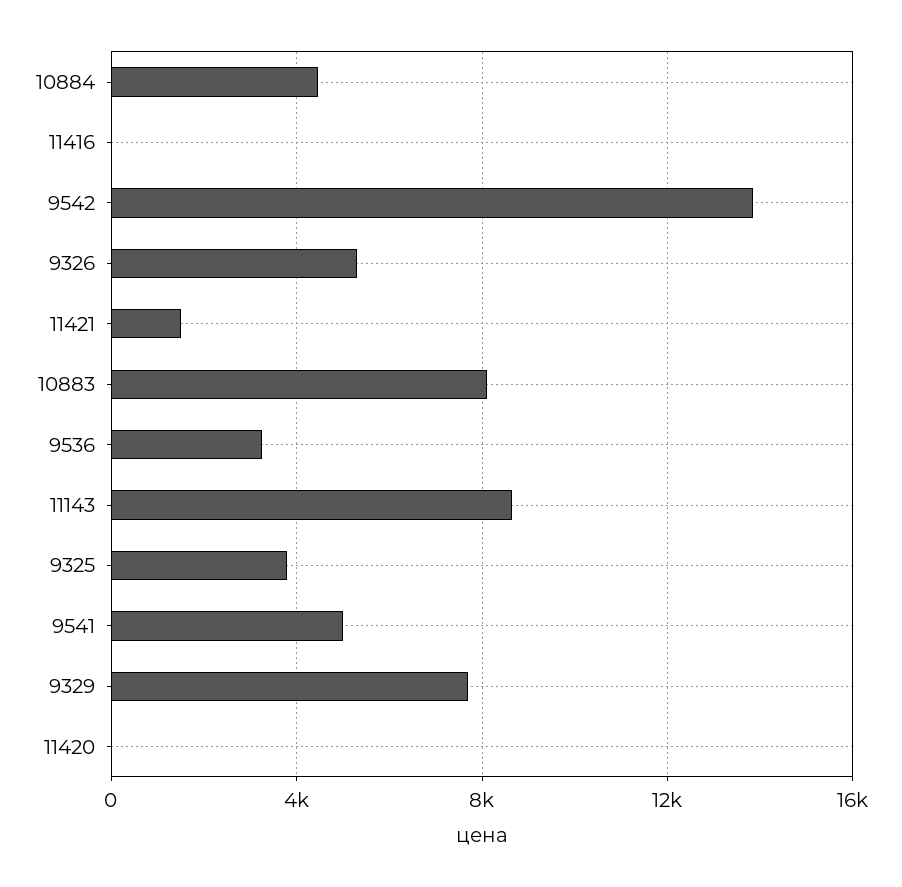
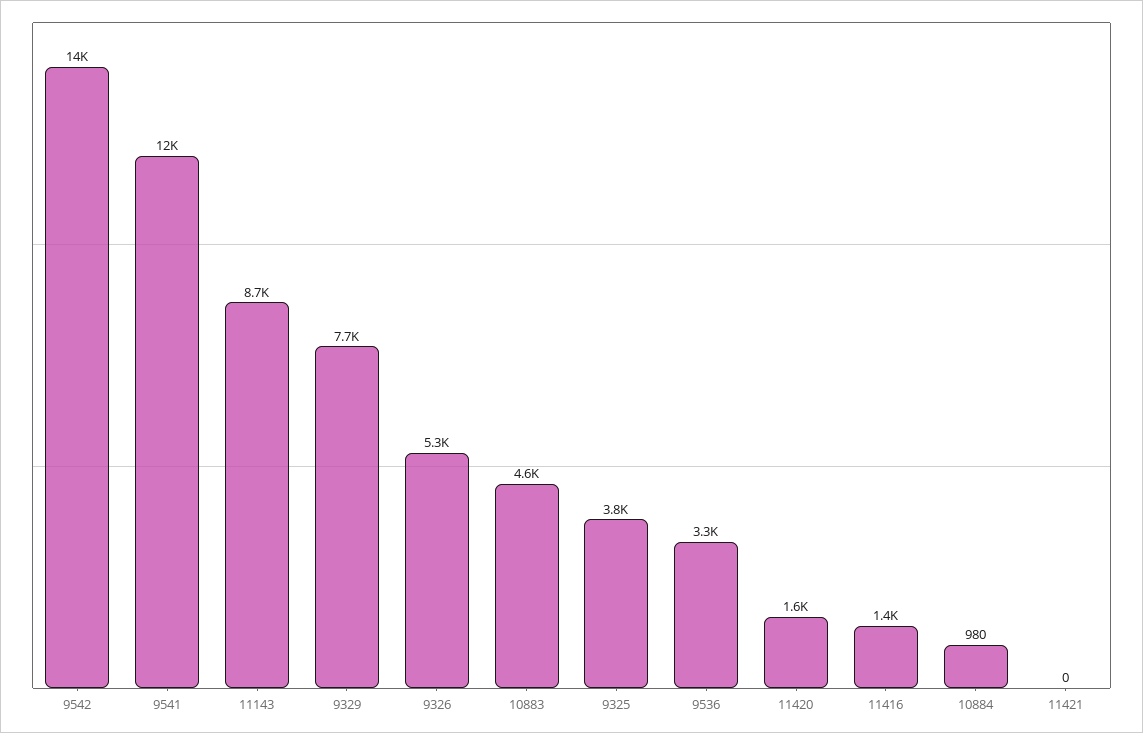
10884: 4500 -> 980
11416: 0 -> 1400
11421: 1500 -> 0
10883: 8000 -> 4600
9541: 5000 -> 12000
11420: 0 -> 1600

